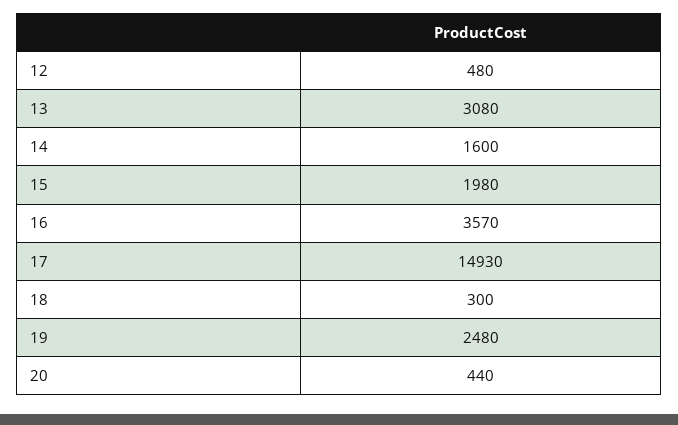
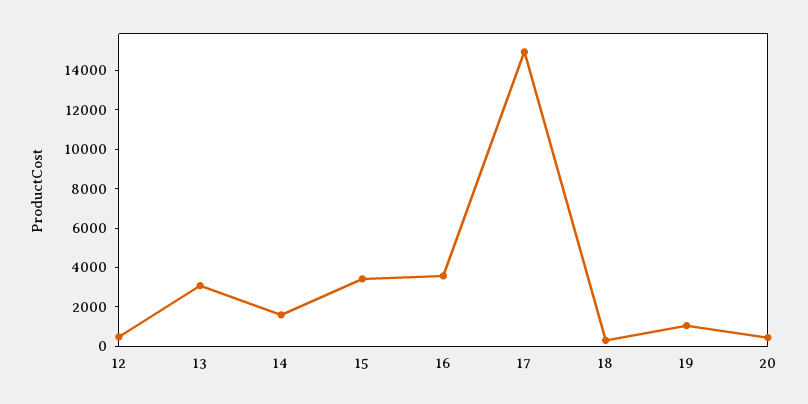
15: 1980 -> 3500
19: 2480 -> 1000

